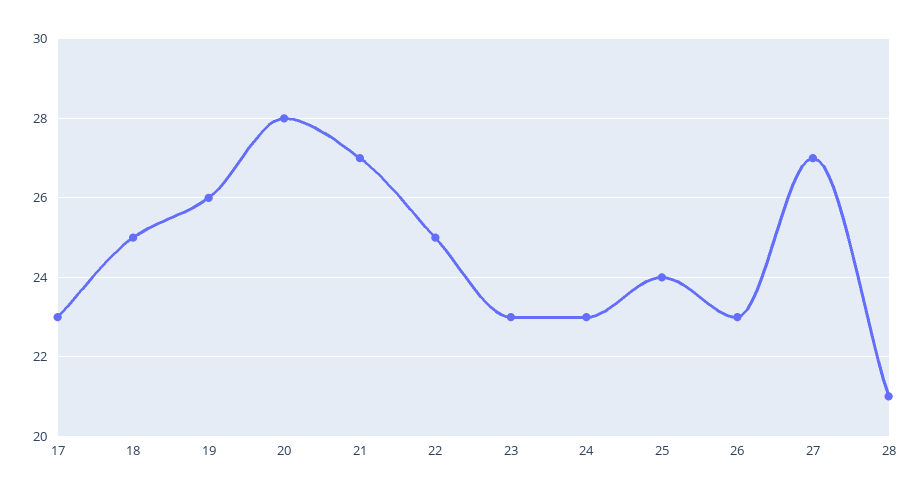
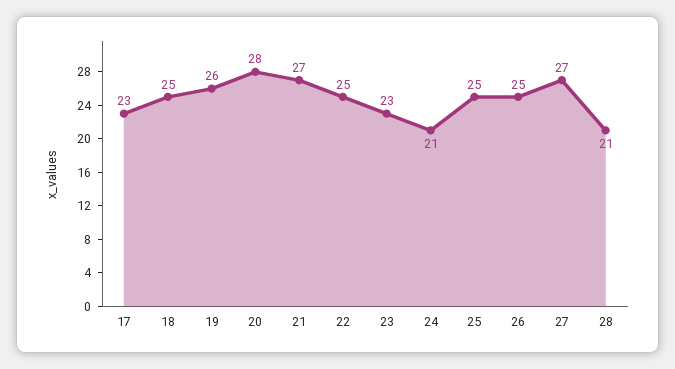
24: 23 -> 21
25: 24 -> 25
26: 23 -> 25

